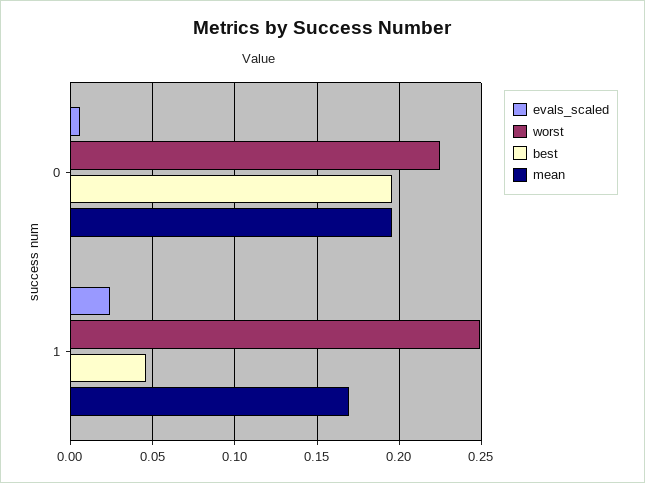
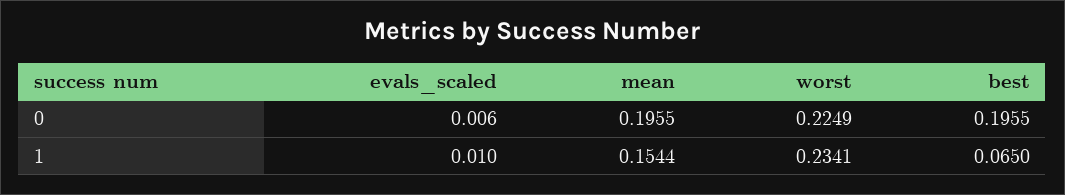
evals_scaled, 1: 0.025 -> 0.01
worst, 1: 0.25 -> 0.2341
best, 1: 0.045 -> 0.065
mean, 1: 0.17 -> 0.1544

